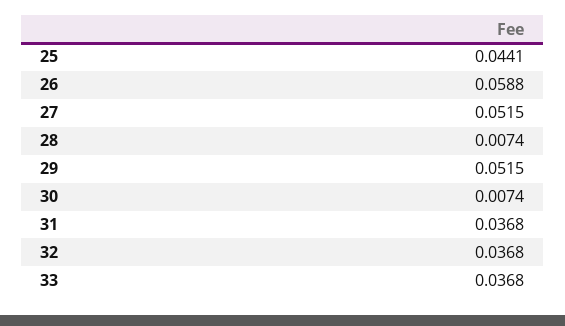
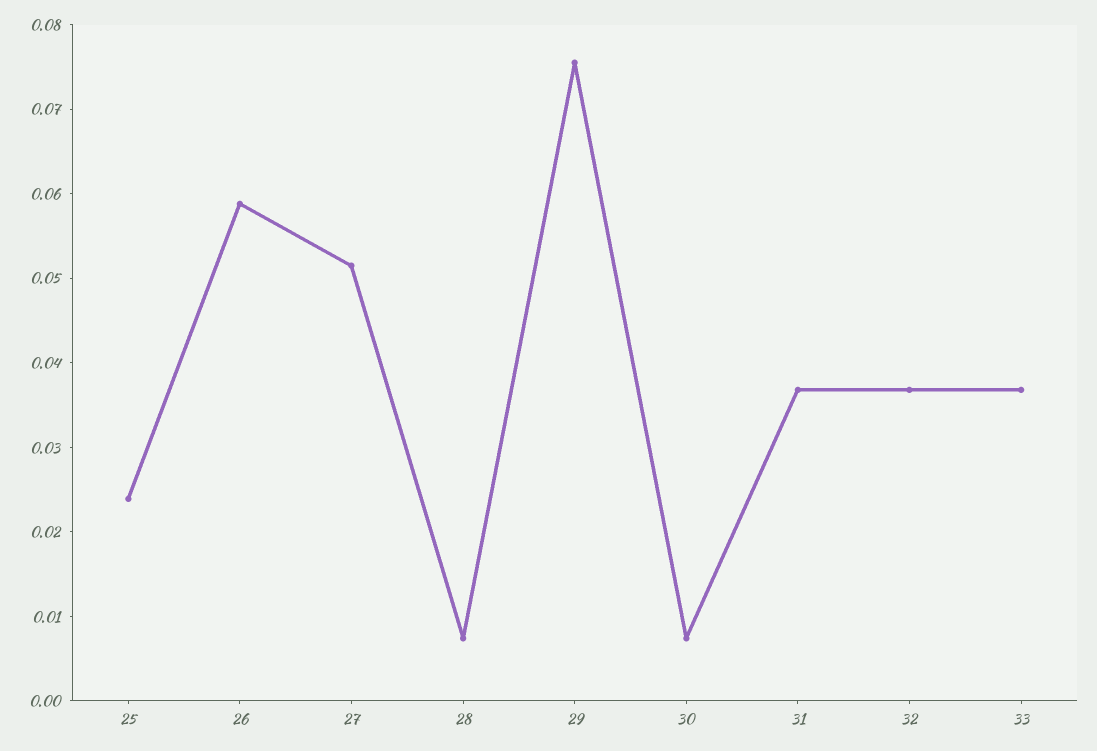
25: 0.0441 -> 0.024
29: 0.0515 -> 0.076

